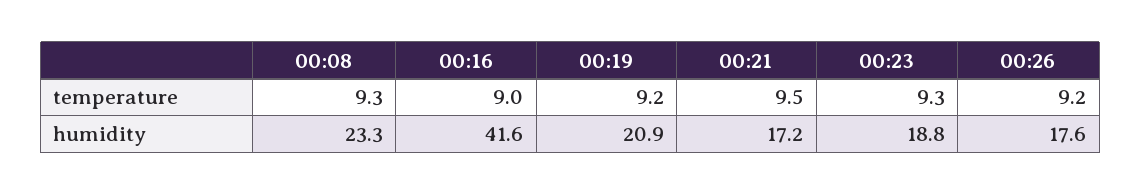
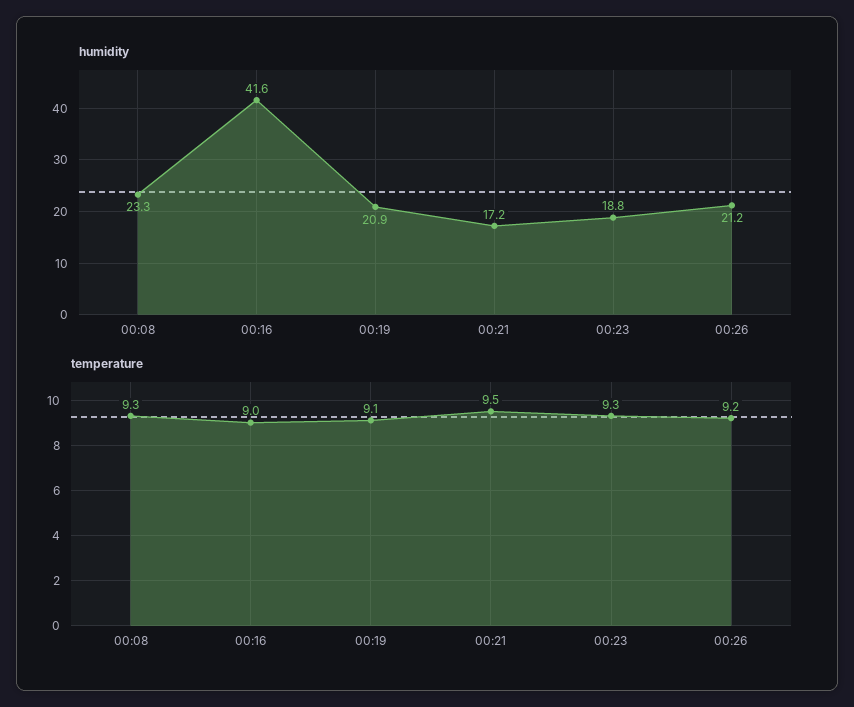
temperature, 00:19: 9.2 -> 9.1
humidity, 00:26: 17.6 -> 21.2

